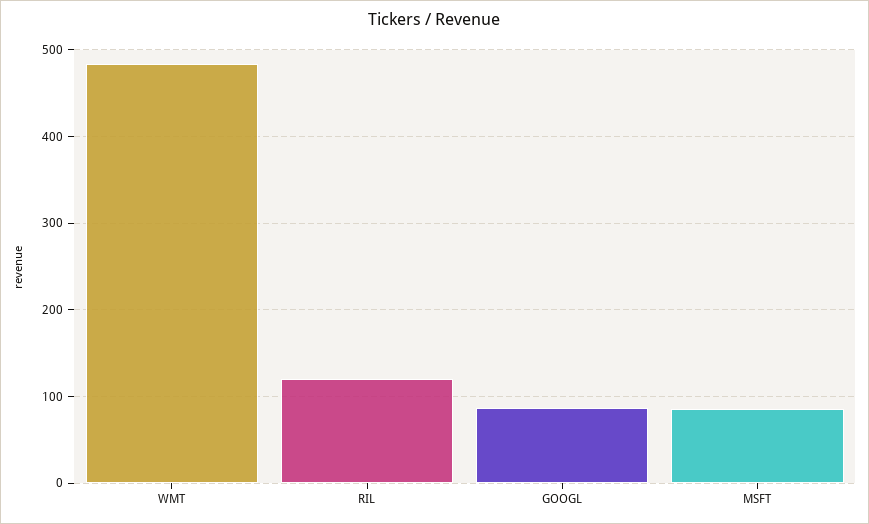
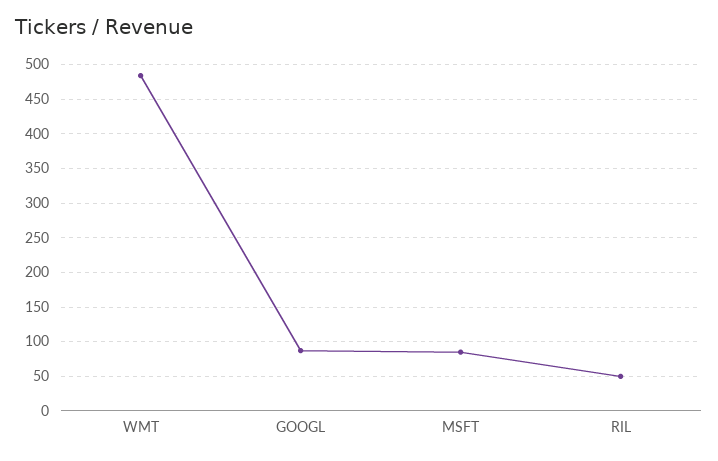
RIL: 120 -> 50

